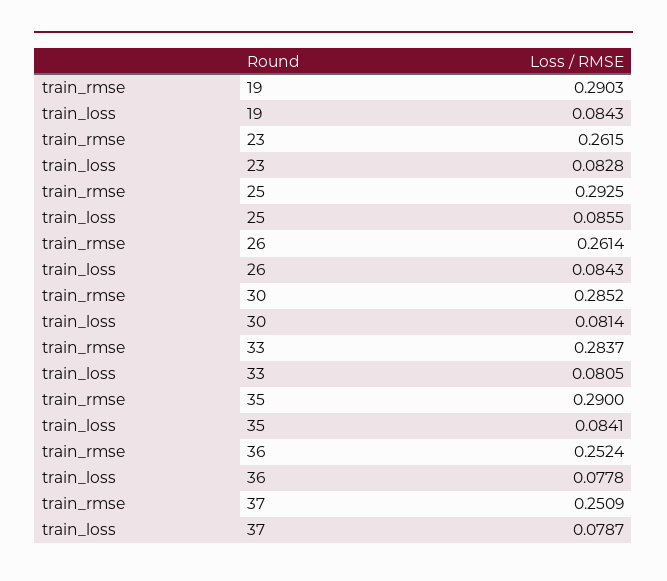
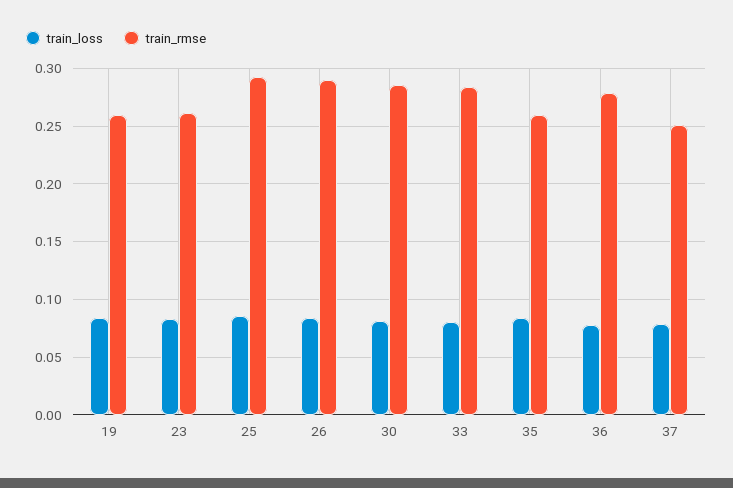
train_rmse, 19: 0.2903 -> 0.26
train_rmse, 26: 0.2614 -> 0.29
train_rmse, 35: 0.29 -> 0.26
train_rmse, 36: 0.2524 -> 0.28

